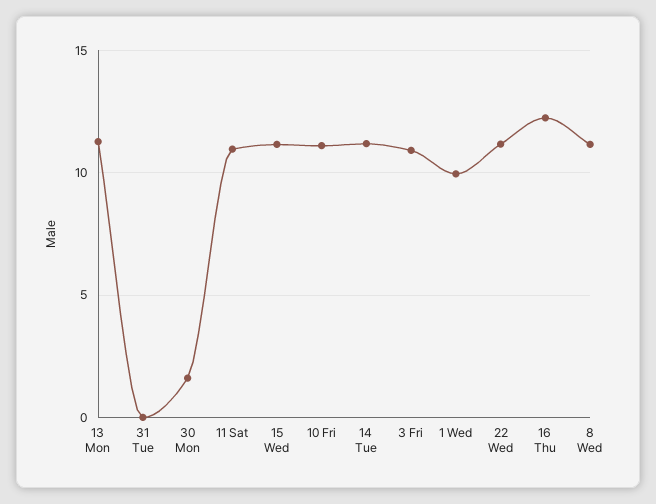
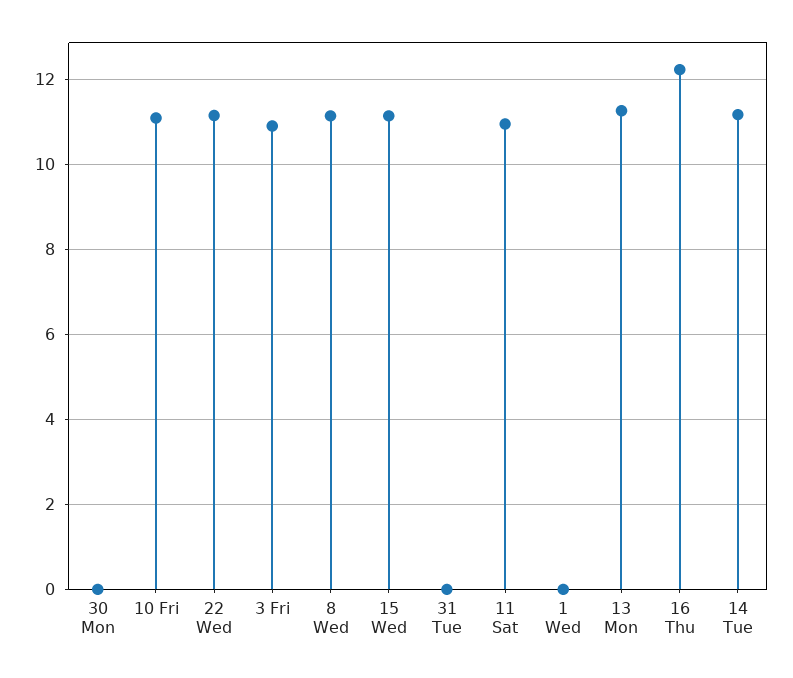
30 Mon: 1.5 -> 0
1 Wed: 10 -> 0

